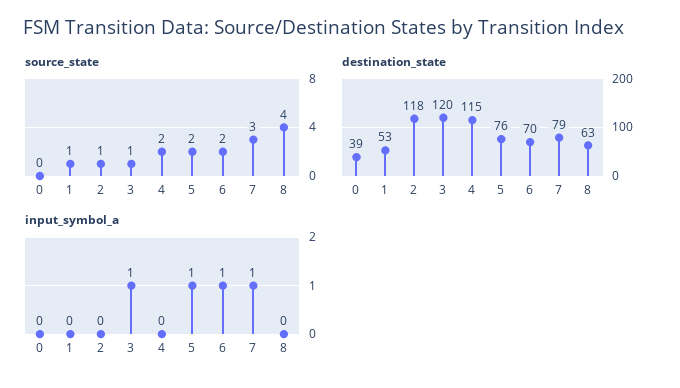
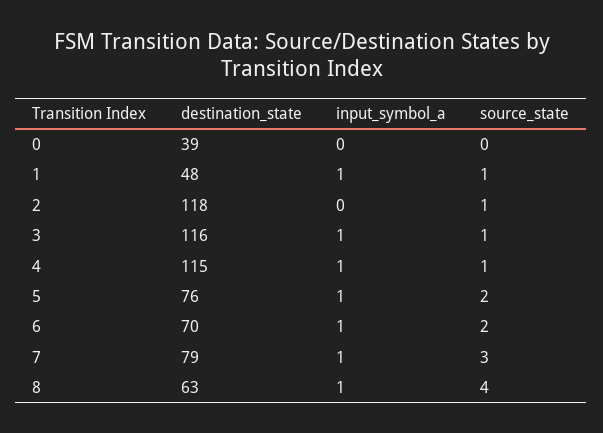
source_state, 4: 2 -> 1
destination_state, 1: 53 -> 48
destination_state, 3: 120 -> 116
input_symbol_a, 1: 0 -> 1
input_symbol_a, 4: 0 -> 1
input_symbol_a, 8: 0 -> 1

